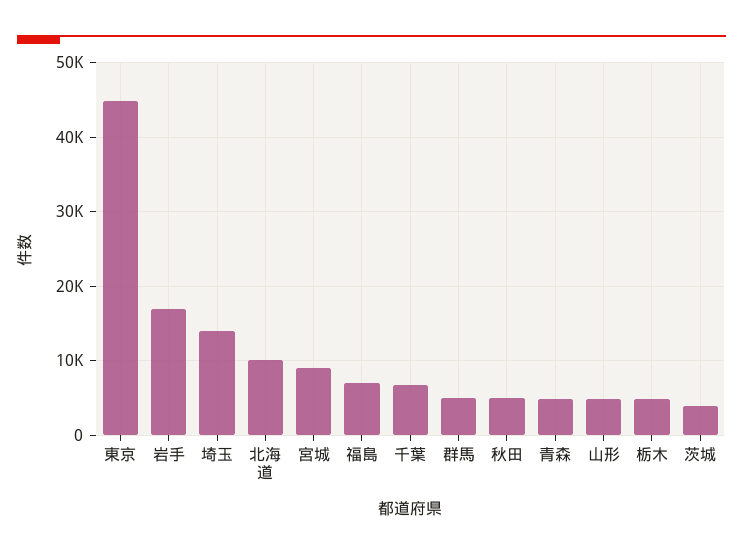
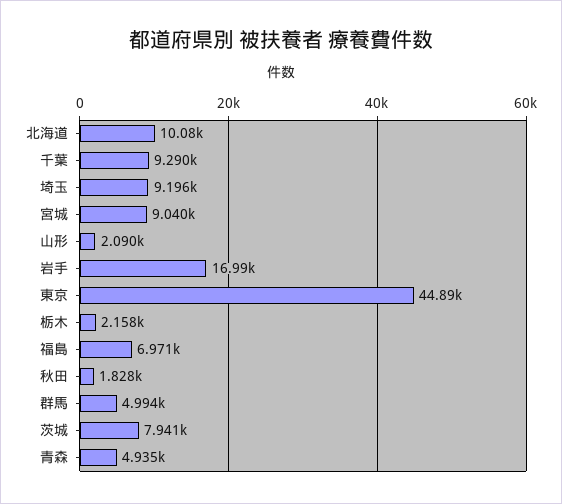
埼玉: 14000 -> 9196
千葉: 7000 -> 9290
秋田: 5000 -> 1828
山形: 5000 -> 2090
栃木: 5000 -> 2158
茨城: 4000 -> 7941

